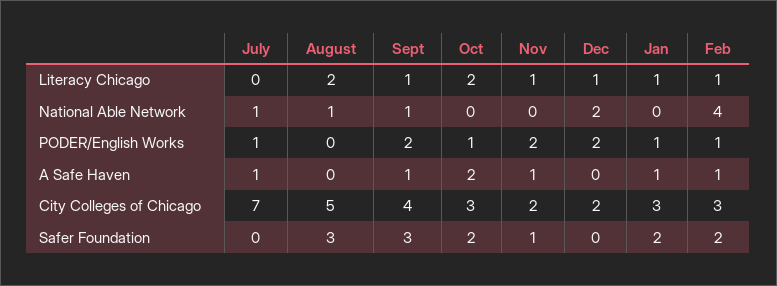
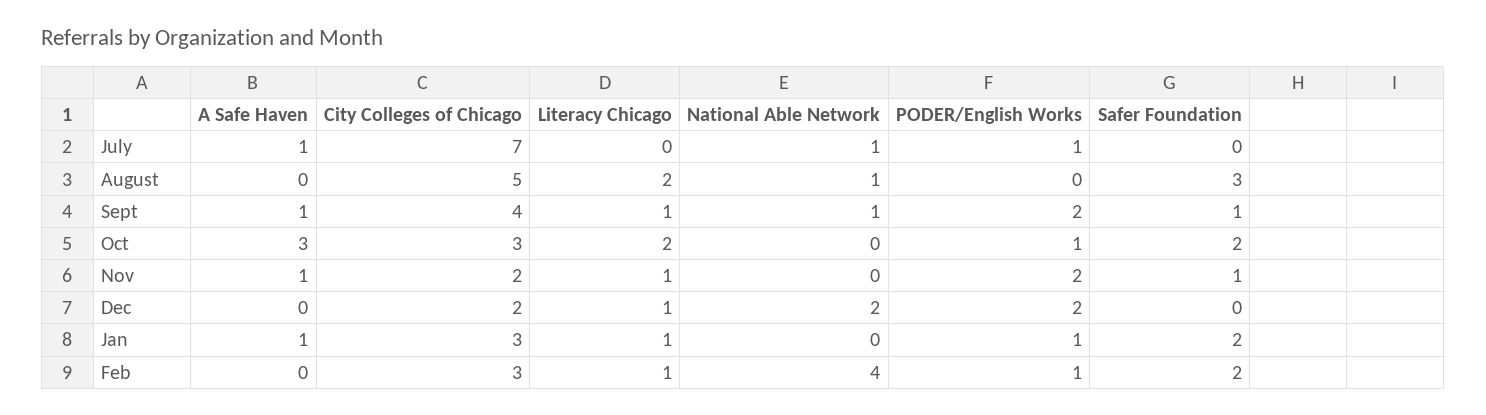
Oct, A Safe Haven: 2 -> 3
Feb, A Safe Haven: 1 -> 0
Sept, Safer Foundation: 3 -> 1

